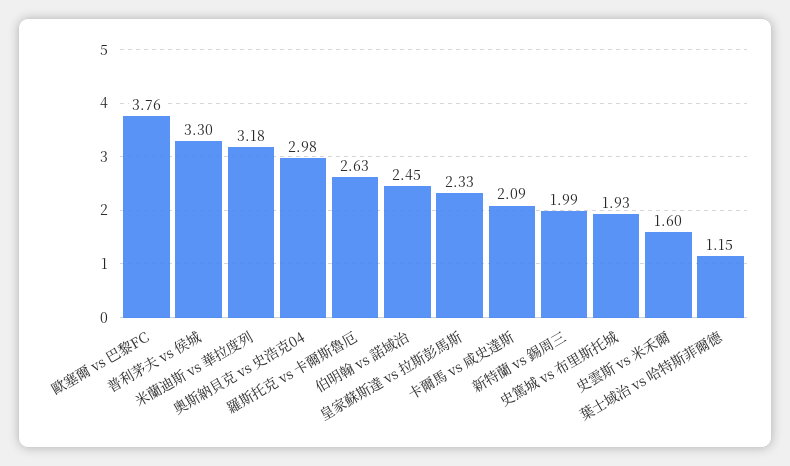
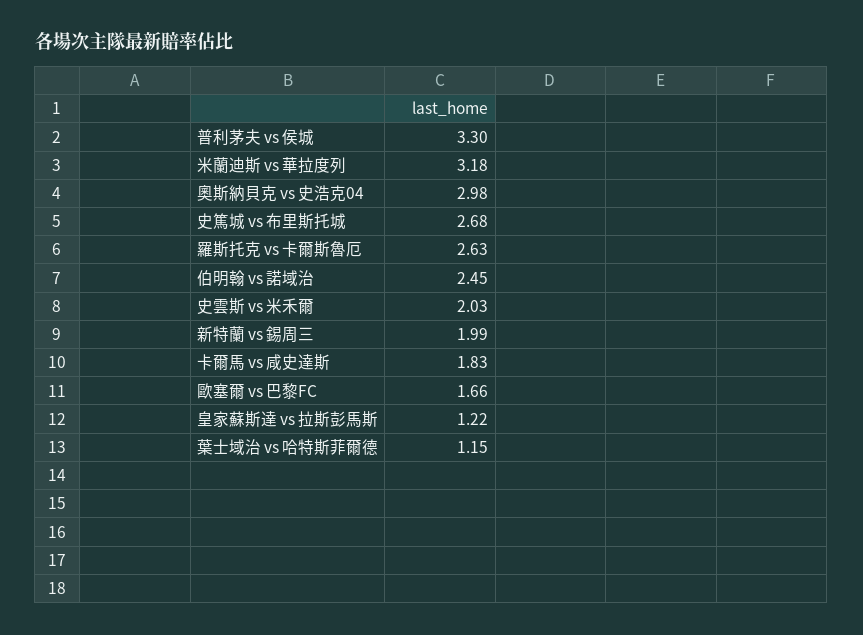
歐塞爾 vs 巴黎FC: 3.76 -> 1.66
皇家蘇斯達 vs 拉斯彭馬斯: 2.33 -> 1.22
卡爾馬 vs 咸史達斯: 2.09 -> 1.83
史篤城 vs 布里斯托城: 1.93 -> 2.68
史雲斯 vs 米禾爾: 1.6 -> 2.03

